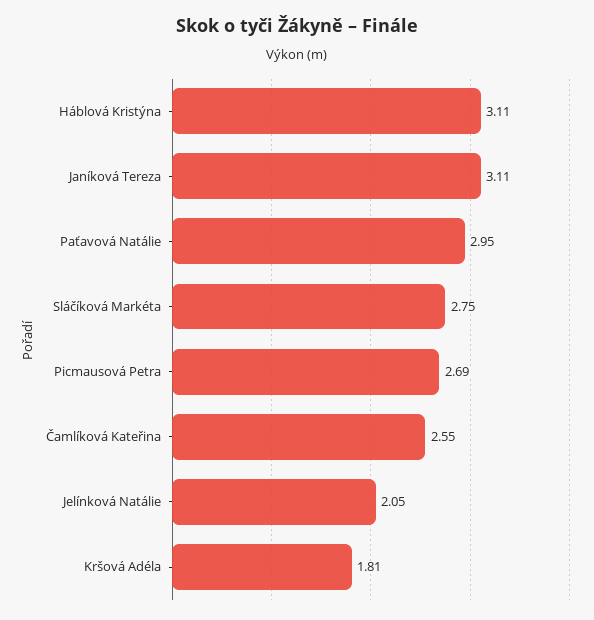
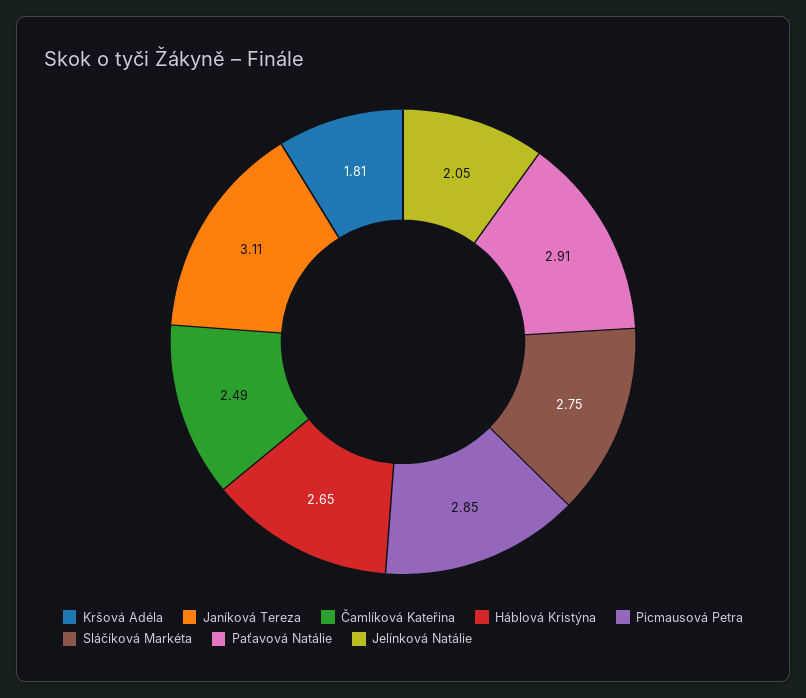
Háblová Kristýna: 3.11 -> 2.65
Paťavová Natálie: 2.95 -> 2.91
Picmausová Petra: 2.69 -> 2.85
Čamlíková Kateřina: 2.55 -> 2.49

